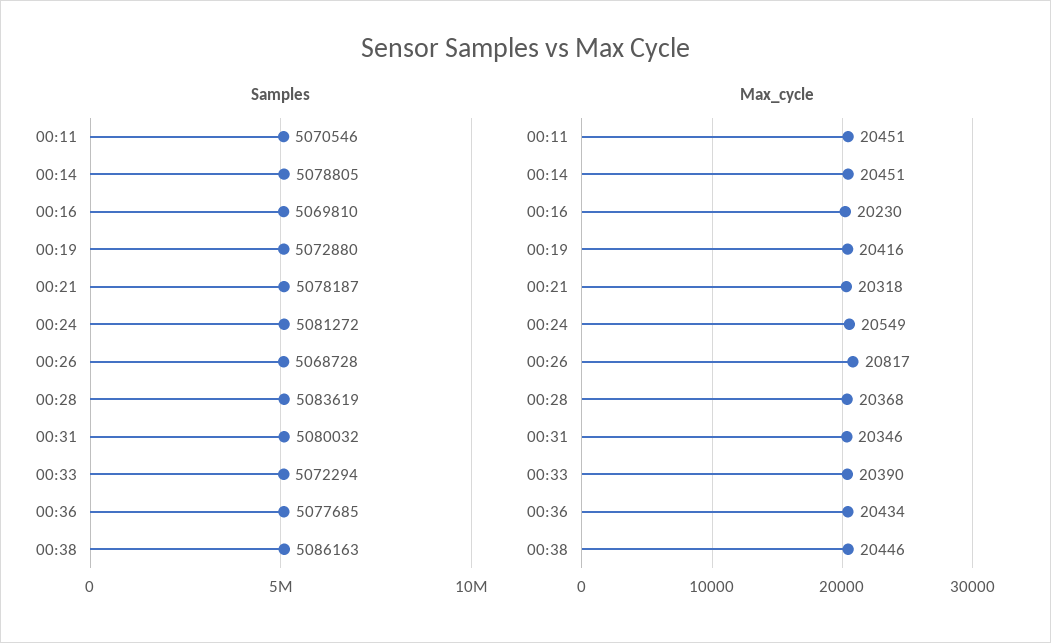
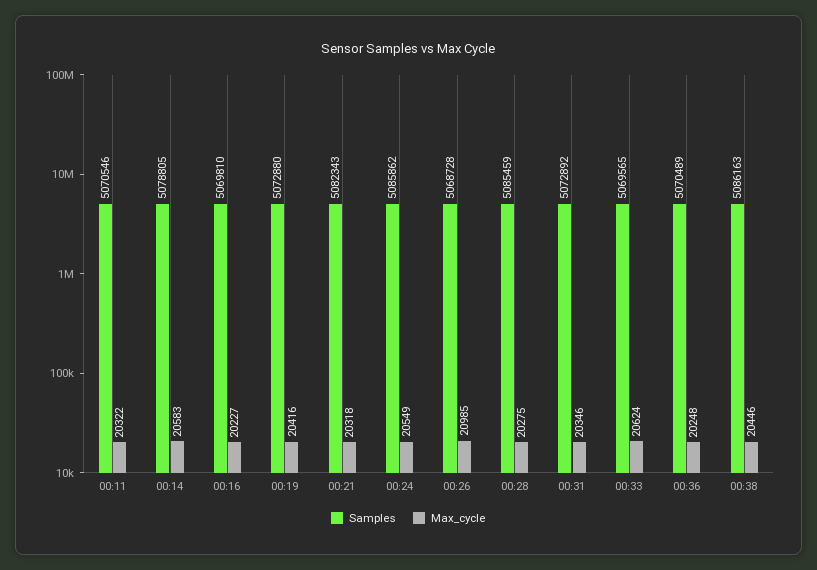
Samples, 00:21: 5078187 -> 5082343
Samples, 00:24: 5081272 -> 5085862
Samples, 00:28: 5083619 -> 5085459
Samples, 00:31: 5080032 -> 5072892
Samples, 00:33: 5072294 -> 5069565
Samples, 00:36: 5077685 -> 5070489
Max_cycle, 00:11: 20451 -> 20322
Max_cycle, 00:14: 20451 -> 20583
Max_cycle, 00:16: 20230 -> 20227
Max_cycle, 00:26: 20817 -> 20985
Max_cycle, 00:28: 20368 -> 20275
Max_cycle, 00:33: 20390 -> 20624
Max_cycle, 00:36: 20434 -> 20248

